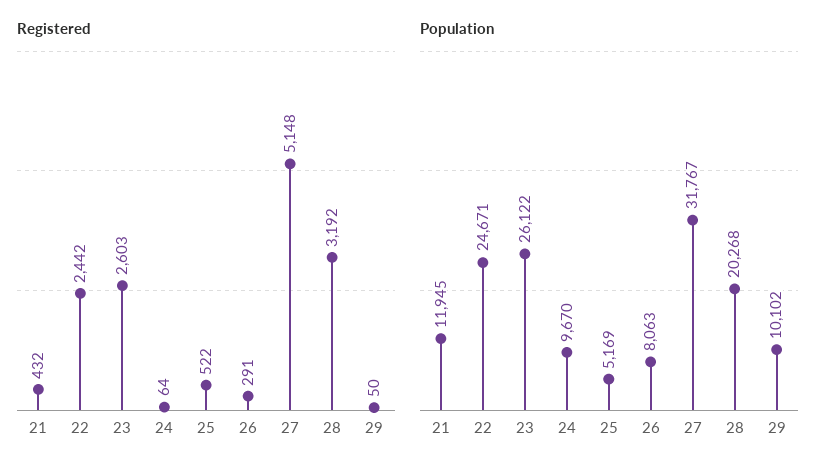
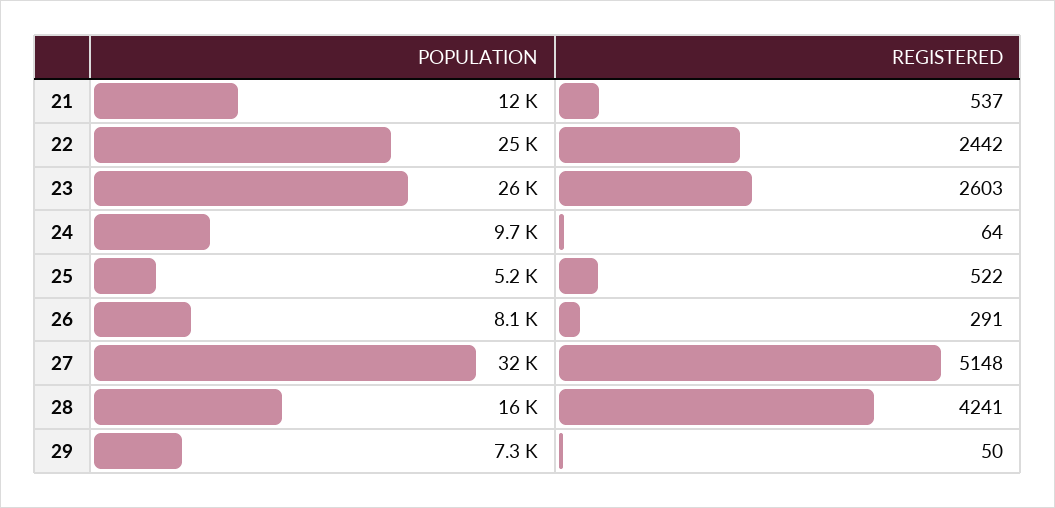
Registered, 21: 432 -> 537
Registered, 28: 3192 -> 4241
Population, 28: 20268 -> 16000
Population, 29: 10102 -> 7300

